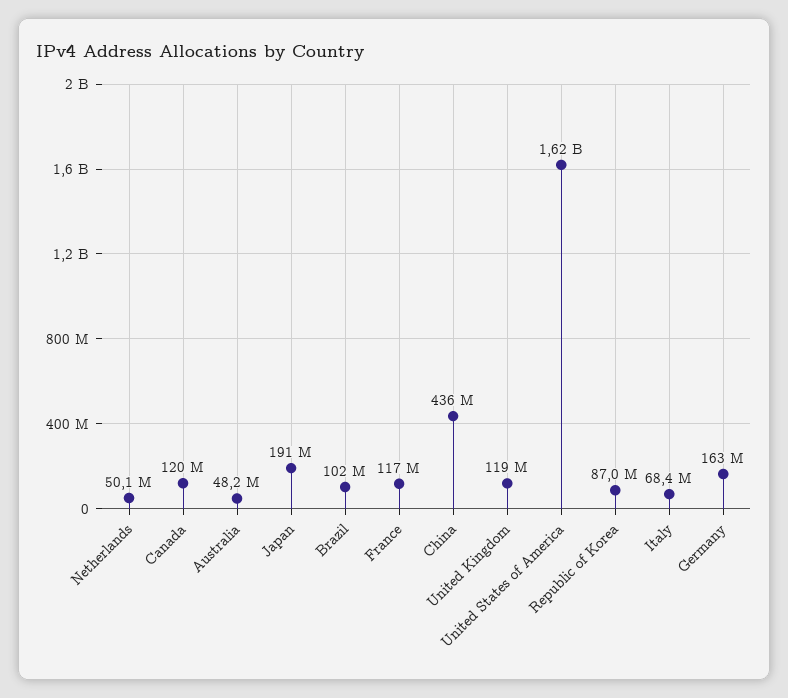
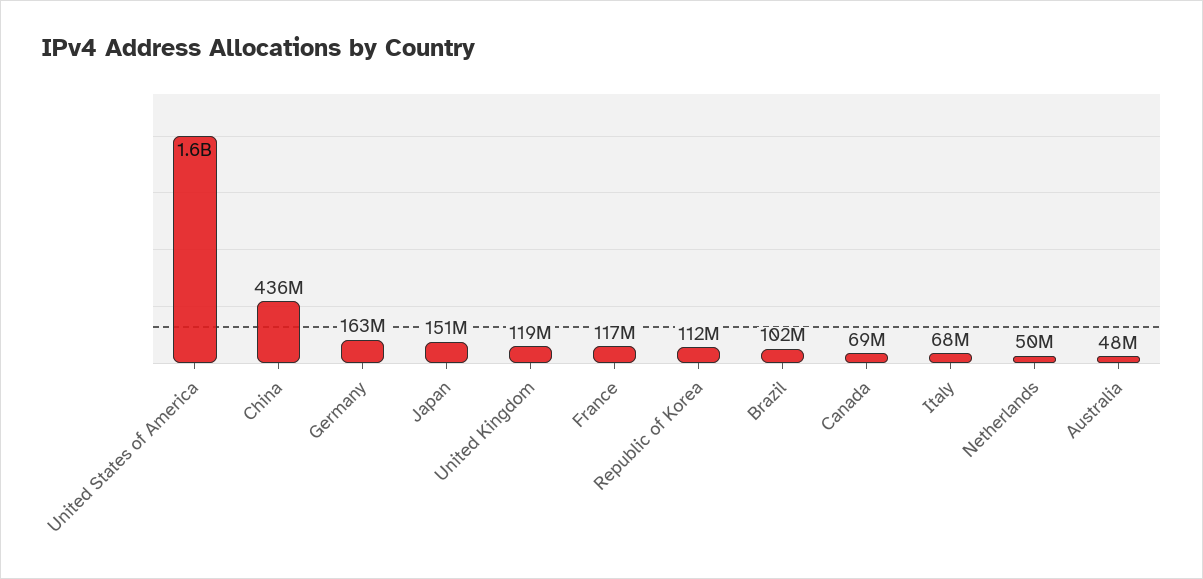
Canada: 120000000 -> 69000000
Japan: 191000000 -> 151000000
Republic of Korea: 87000000 -> 112000000

